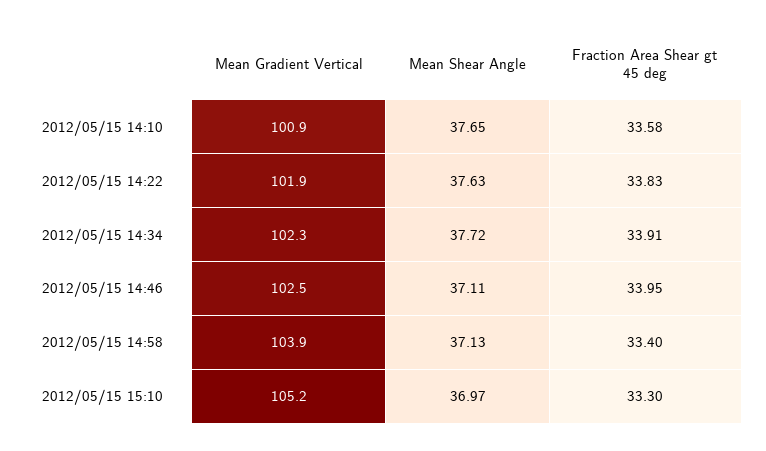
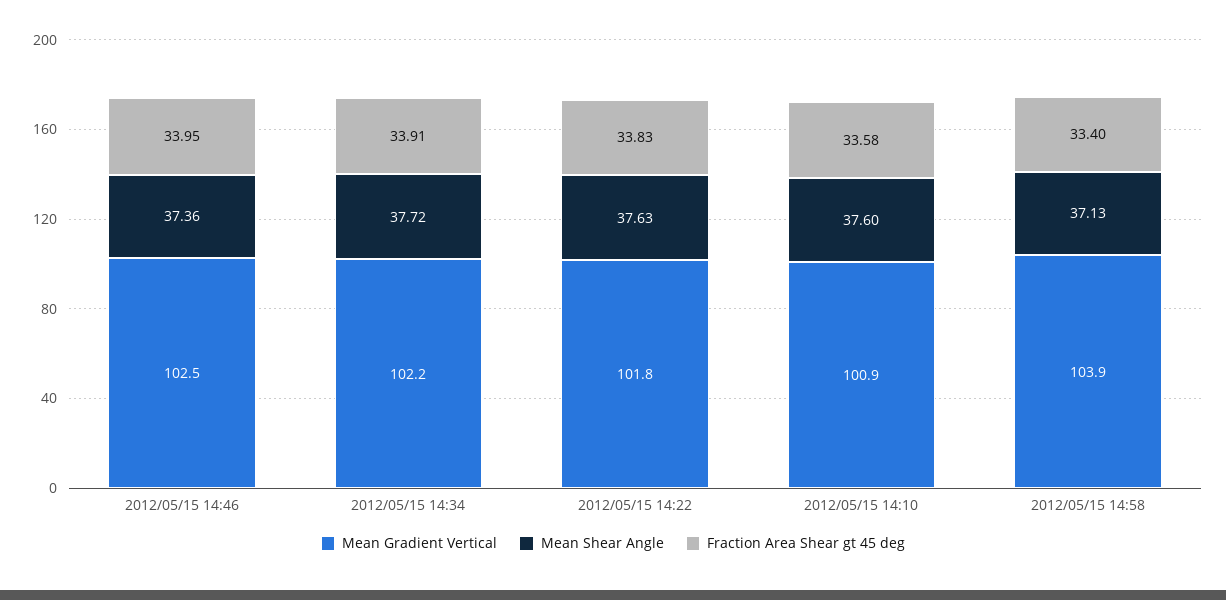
Mean Shear Angle, 2012/05/15 14:10: 37.65 -> 37.6
Mean Gradient Vertical, 2012/05/15 14:22: 101.9 -> 101.8
Mean Gradient Vertical, 2012/05/15 14:34: 102.3 -> 102.2
Mean Shear Angle, 2012/05/15 14:46: 37.11 -> 37.36
Mean Gradient Vertical, 2012/05/15 15:10: 105.2 -> none
Mean Shear Angle, 2012/05/15 15:10: 36.97 -> none
Fraction Area Shear gt 45 deg, 2012/05/15 15:10: 33.3 -> none

